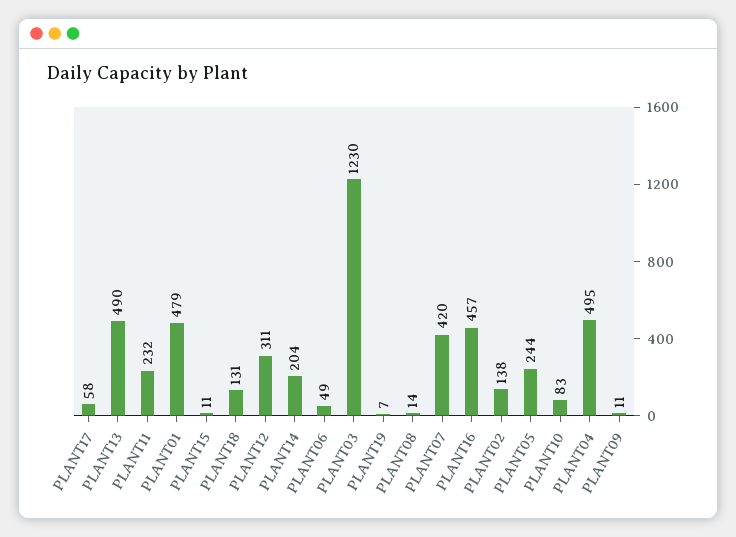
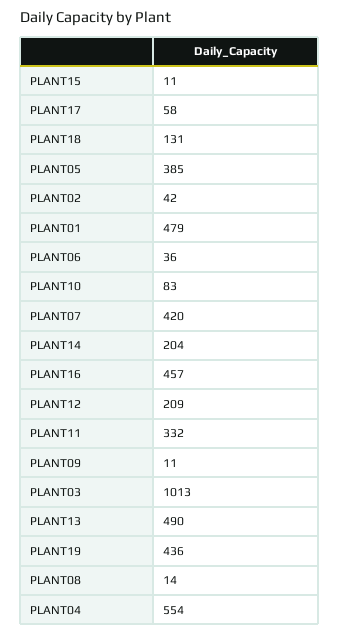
PLANT11: 232 -> 332
PLANT12: 311 -> 209
PLANT06: 49 -> 36
PLANT03: 1230 -> 1013
PLANT19: 7 -> 436
PLANT02: 138 -> 42
PLANT05: 244 -> 385
PLANT04: 495 -> 554

